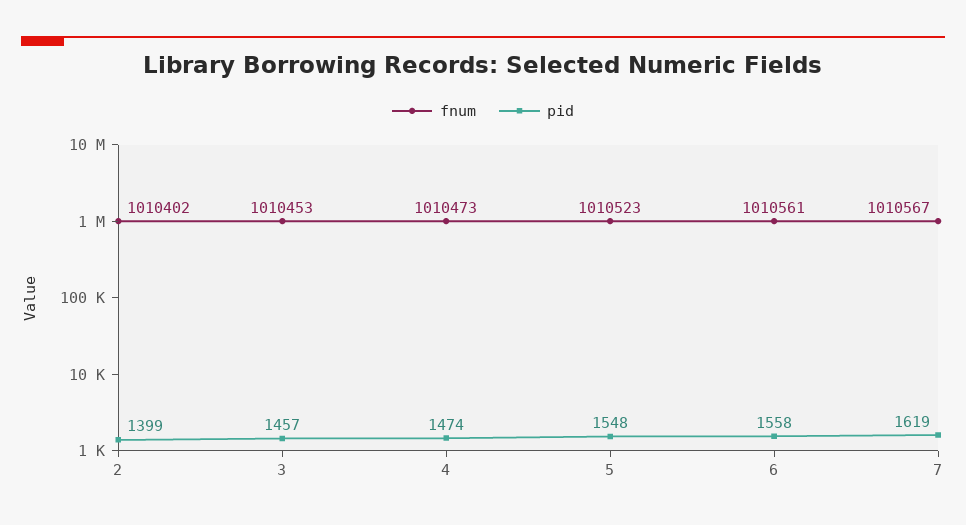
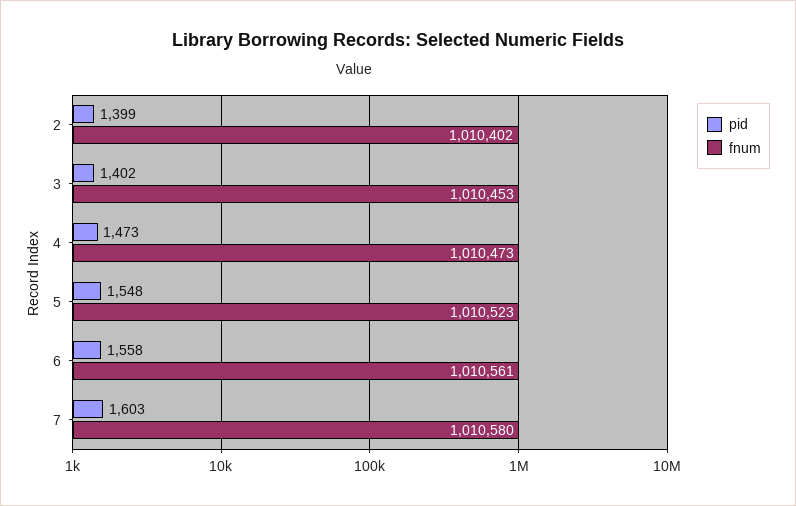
pid, 3: 1457 -> 1402
pid, 4: 1474 -> 1473
fnum, 7: 1010567 -> 1010580
pid, 7: 1619 -> 1603

